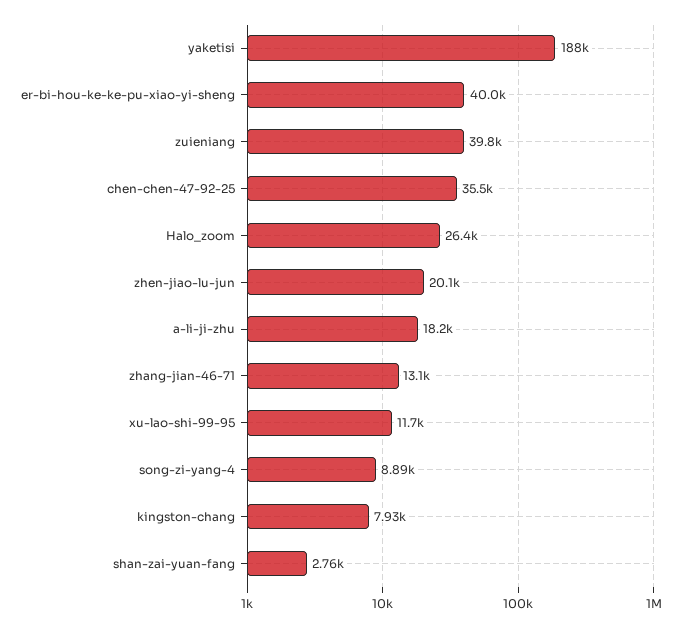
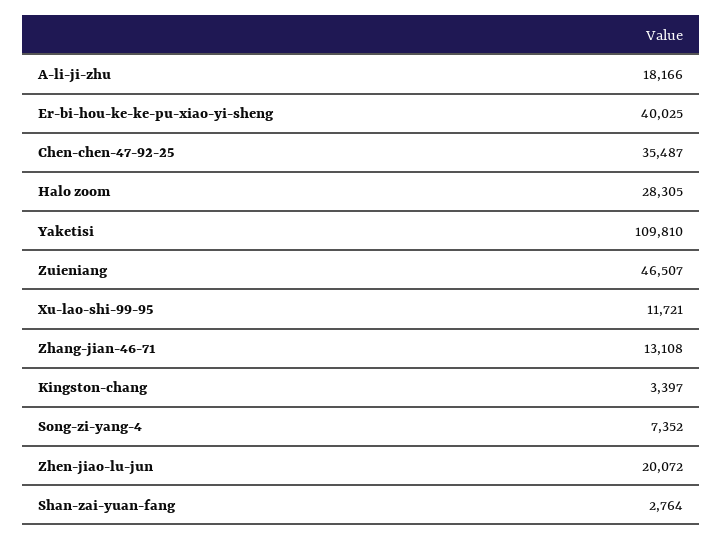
yaketisi: 188000 -> 109810
zuieniang: 39800 -> 46507
Halo_zoom: 26400 -> 28305
song-zi-yang-4: 8890 -> 7352
kingston-chang: 7930 -> 3397

